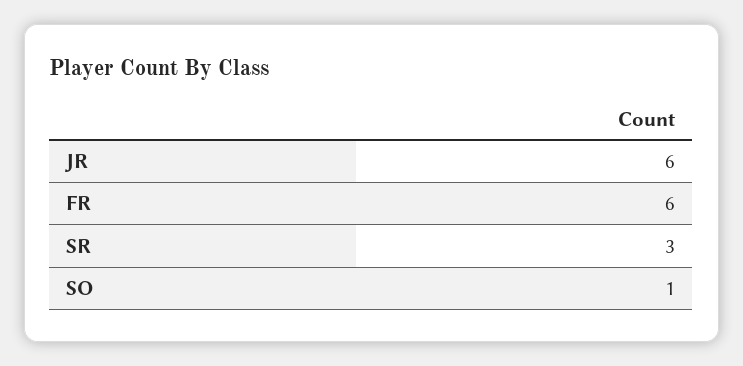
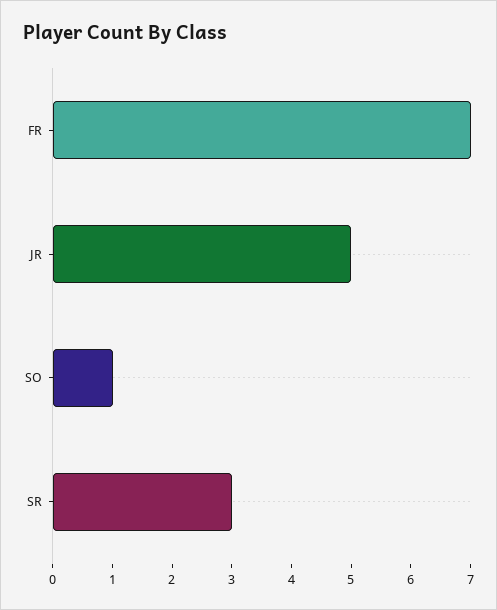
JR: 6 -> 5
FR: 6 -> 7

